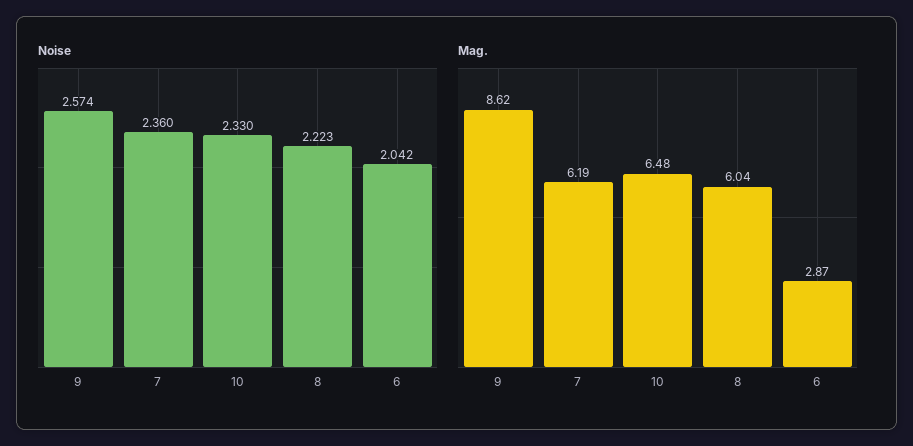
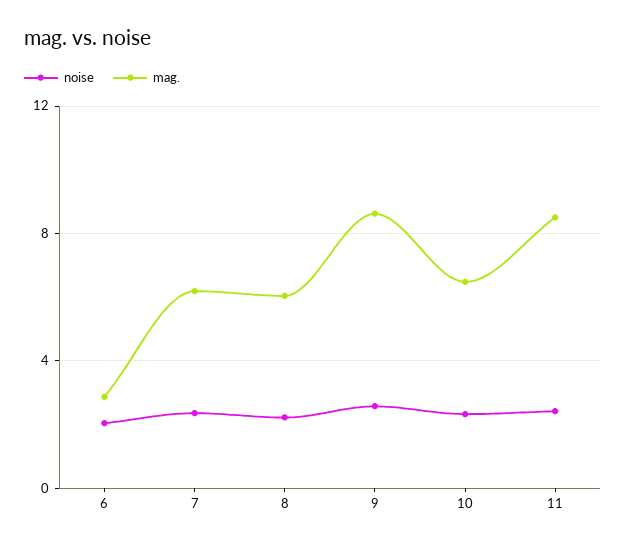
Noise, 11: none -> 2.5
Mag., 11: none -> 8.5

